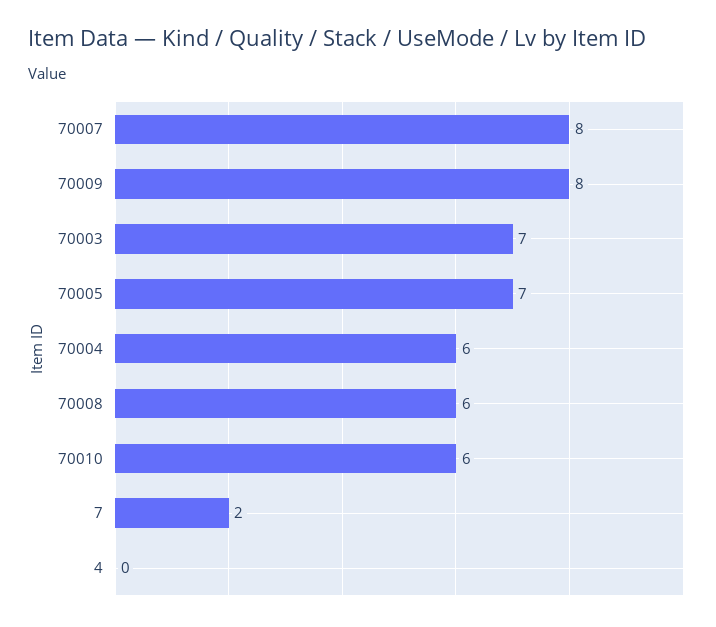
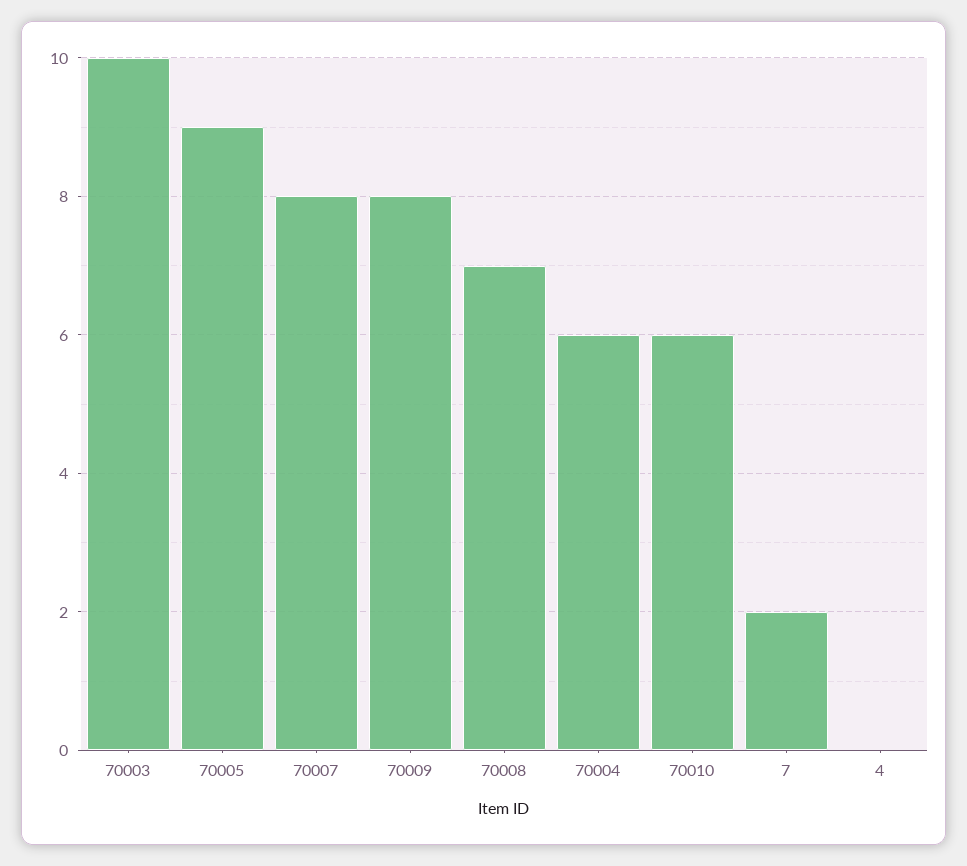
70003: 7 -> 10
70005: 7 -> 9
70008: 6 -> 7

